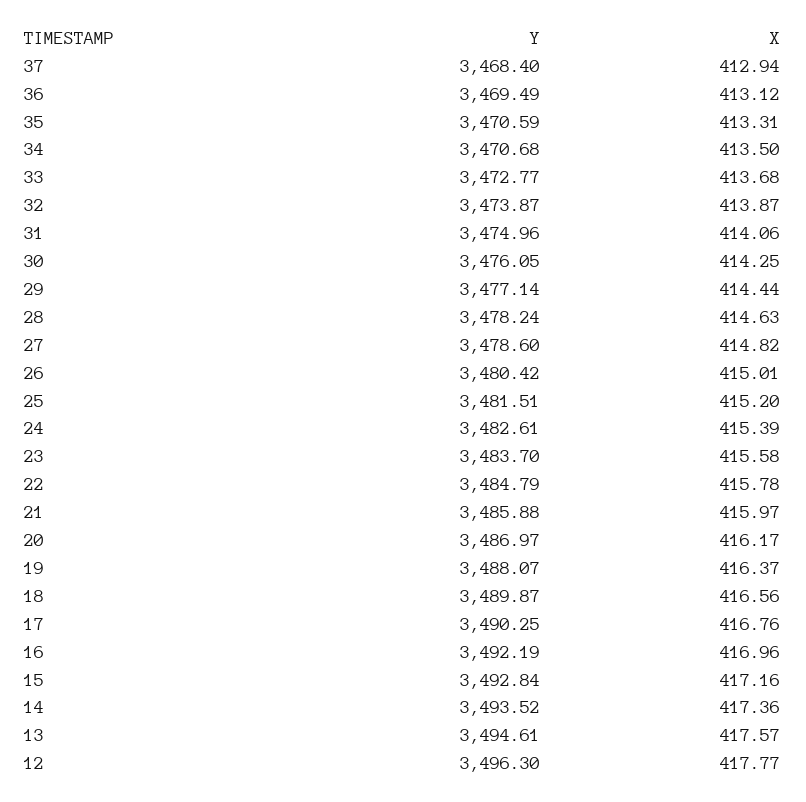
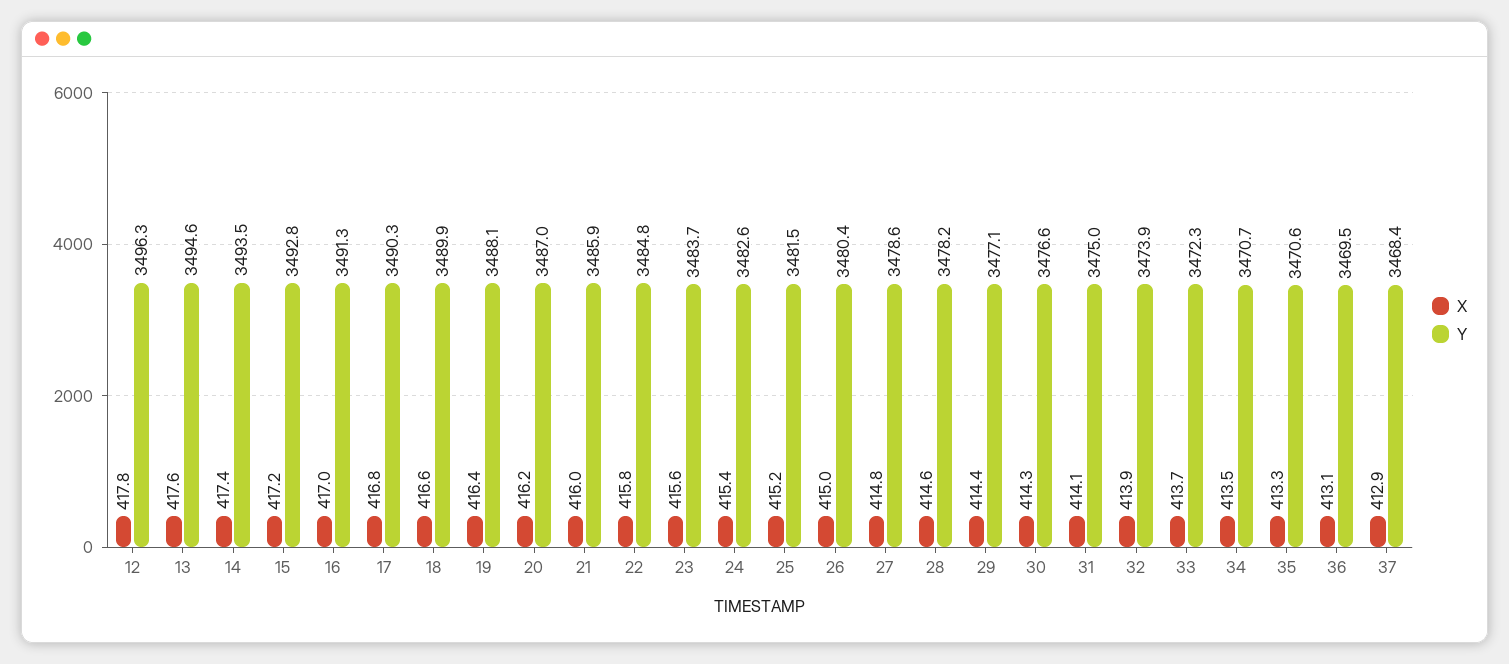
Y, 33: 3472.77 -> 3472.3
Y, 30: 3476.05 -> 3476.6
Y, 16: 3492.19 -> 3491.3

